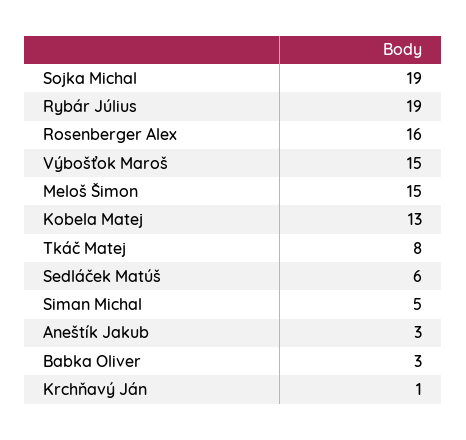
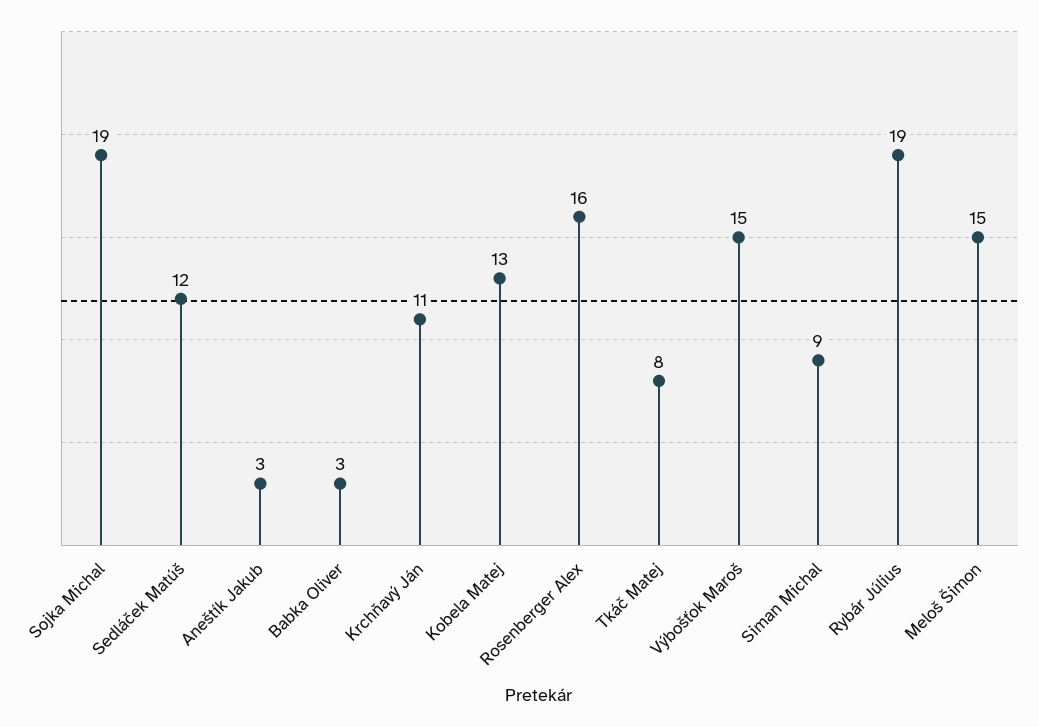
Sedláček Matúš: 6 -> 12
Siman Michal: 5 -> 9
Krchňavý Ján: 1 -> 11

